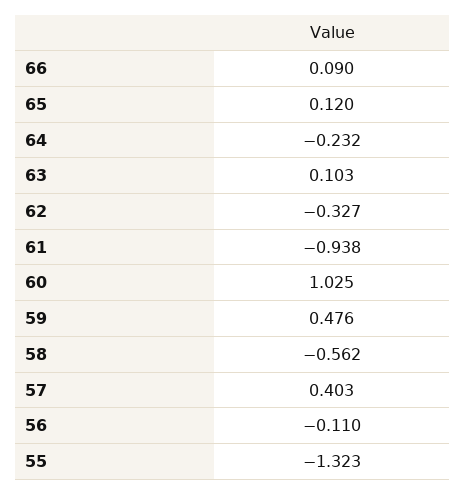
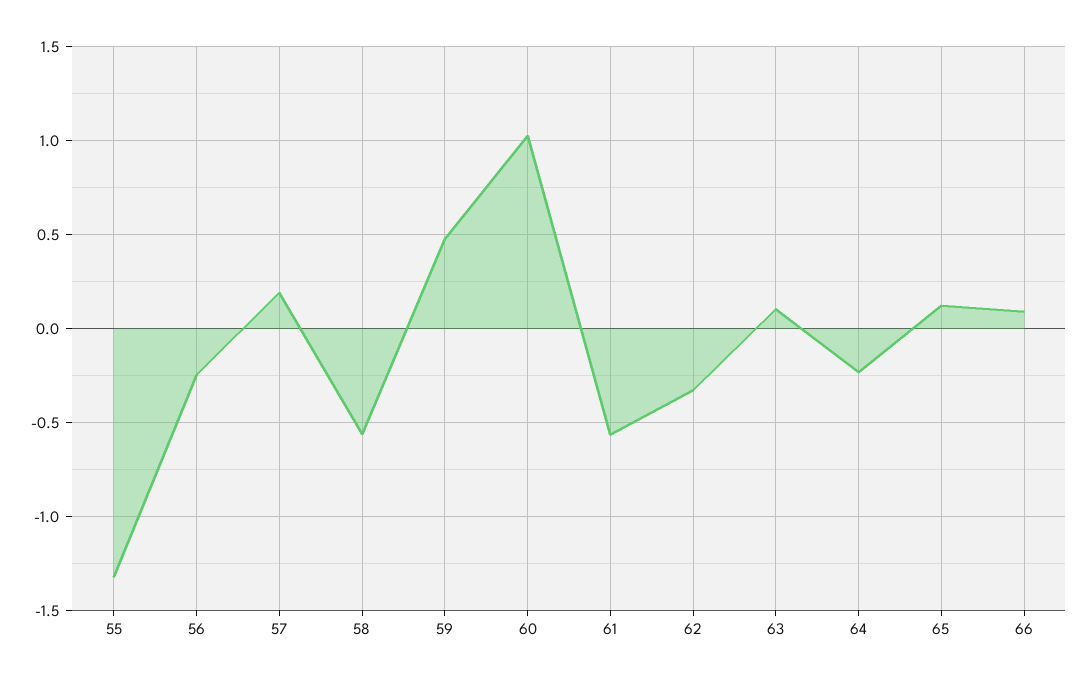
61: -0.938 -> -0.55
57: 0.403 -> 0.2
56: -0.11 -> -0.25

